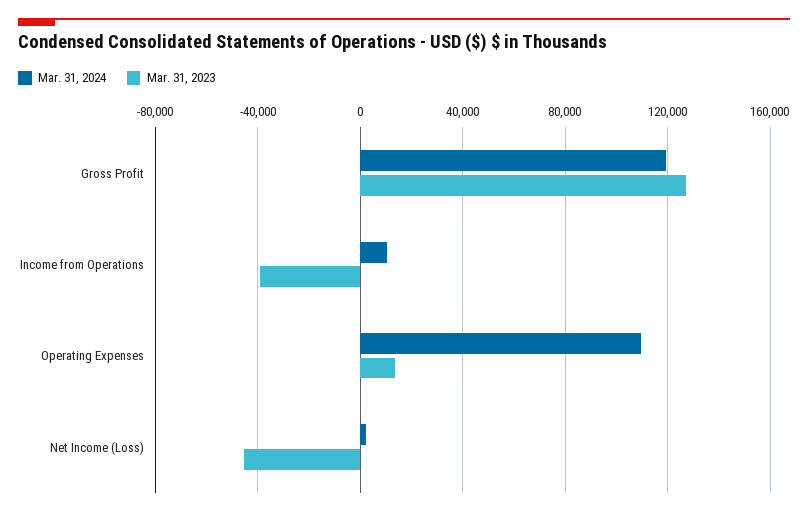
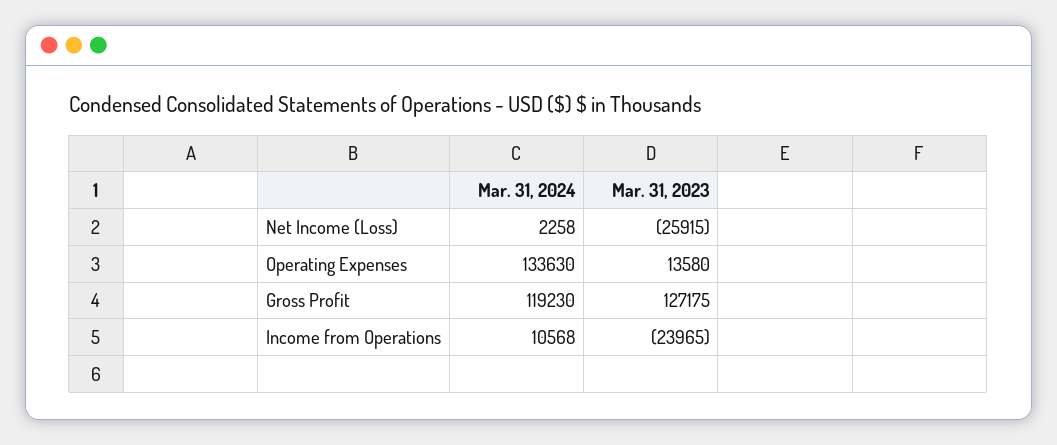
Mar. 31, 2023, Income from Operations: -40000 -> -23965
Mar. 31, 2024, Operating Expenses: 110000 -> 133630
Mar. 31, 2023, Net Income (Loss): -45000 -> -25915

